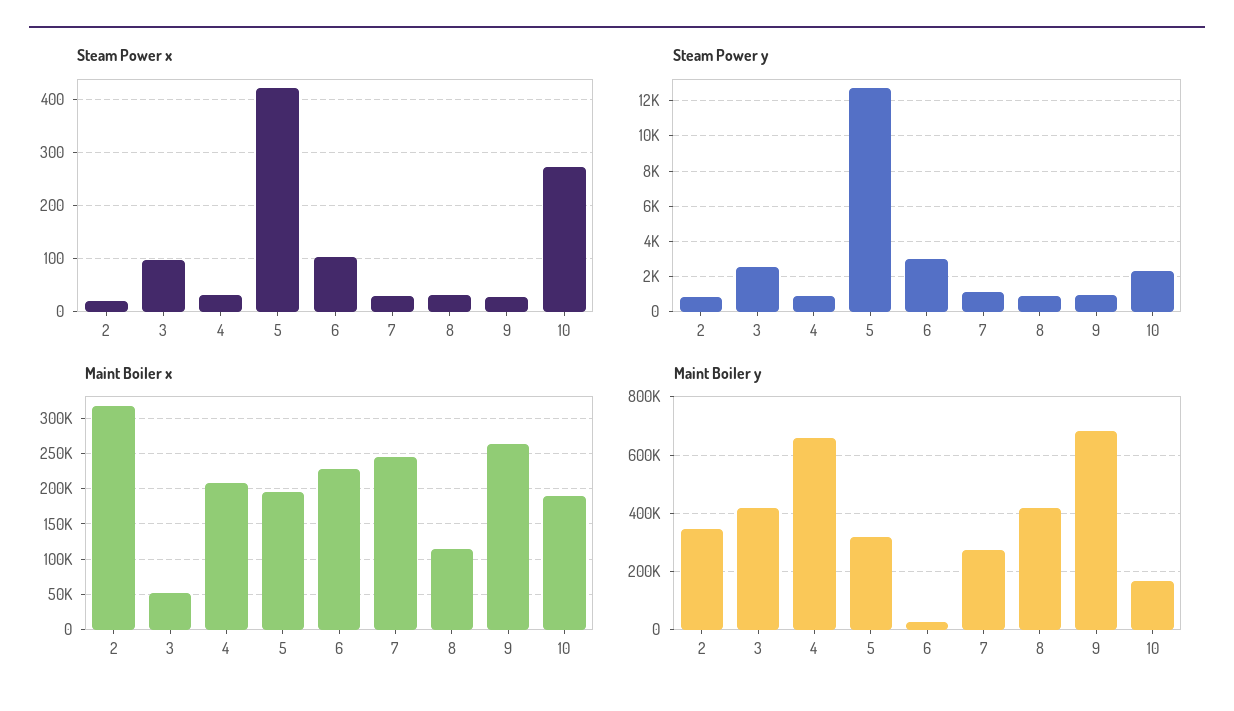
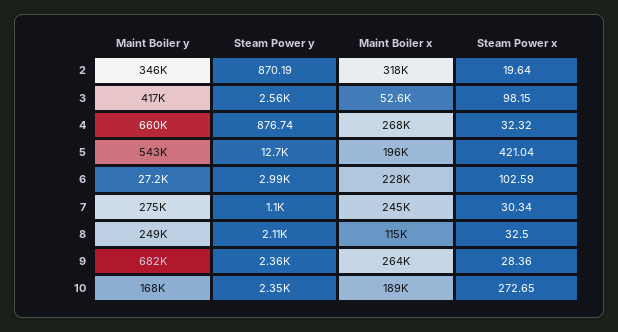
Steam Power y, 8: 1000 -> 2110
Steam Power y, 9: 1000 -> 2360
Maint Boiler x, 4: 210000 -> 268000
Maint Boiler y, 5: 325000 -> 543000
Maint Boiler y, 8: 425000 -> 249000

